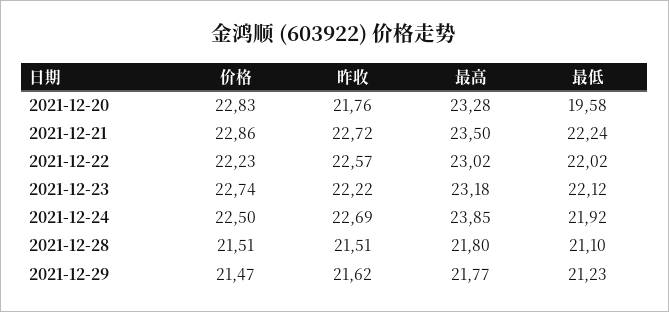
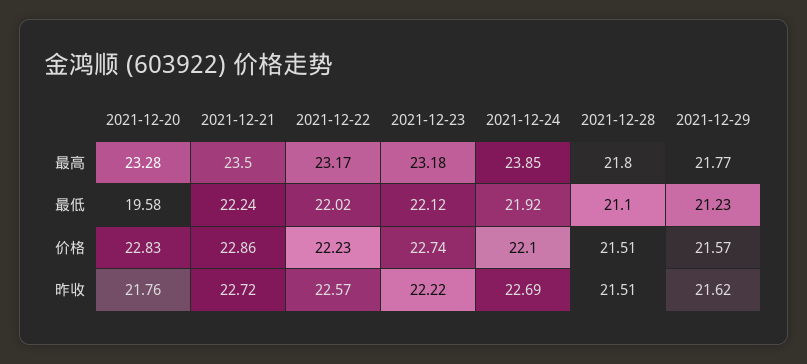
最高, 2021-12-22: 23.02 -> 23.17
价格, 2021-12-24: 22.5 -> 22.1
价格, 2021-12-29: 21.47 -> 21.57

